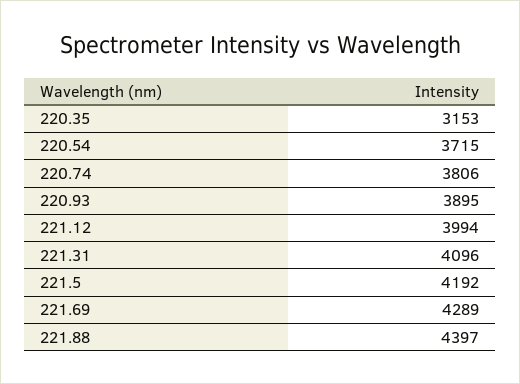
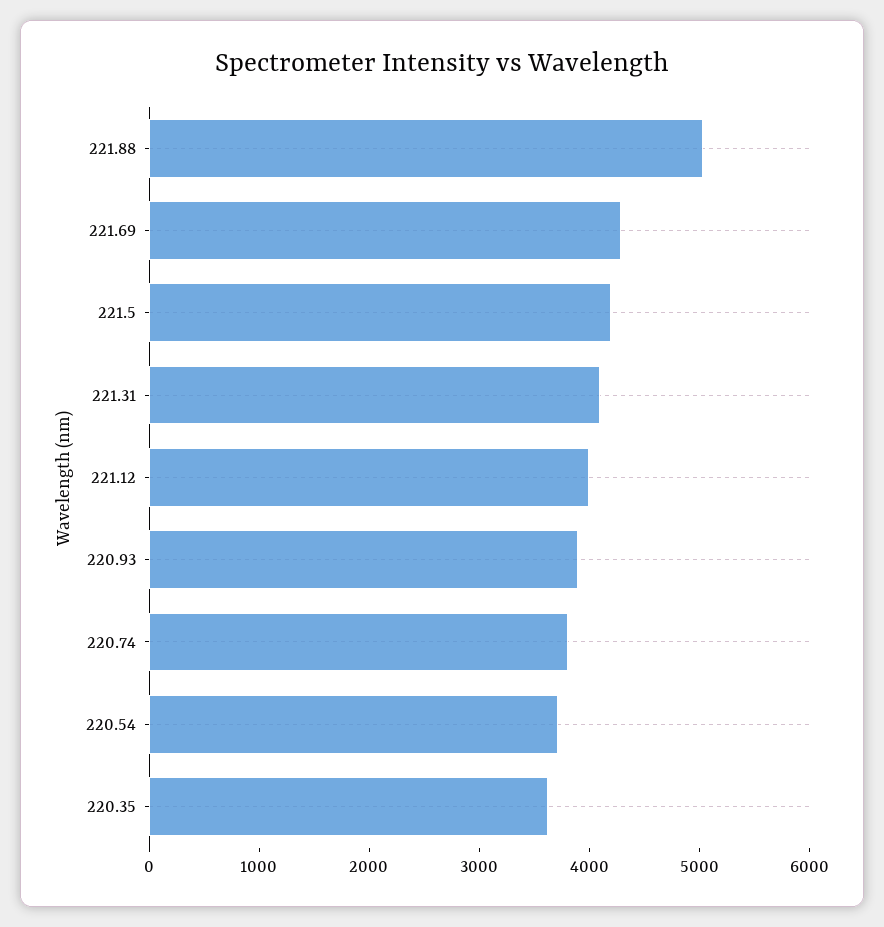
220.35: 3153 -> 3600
221.88: 4397 -> 5000

